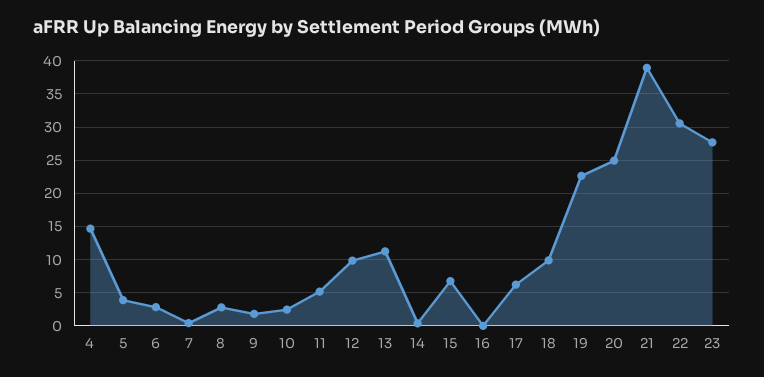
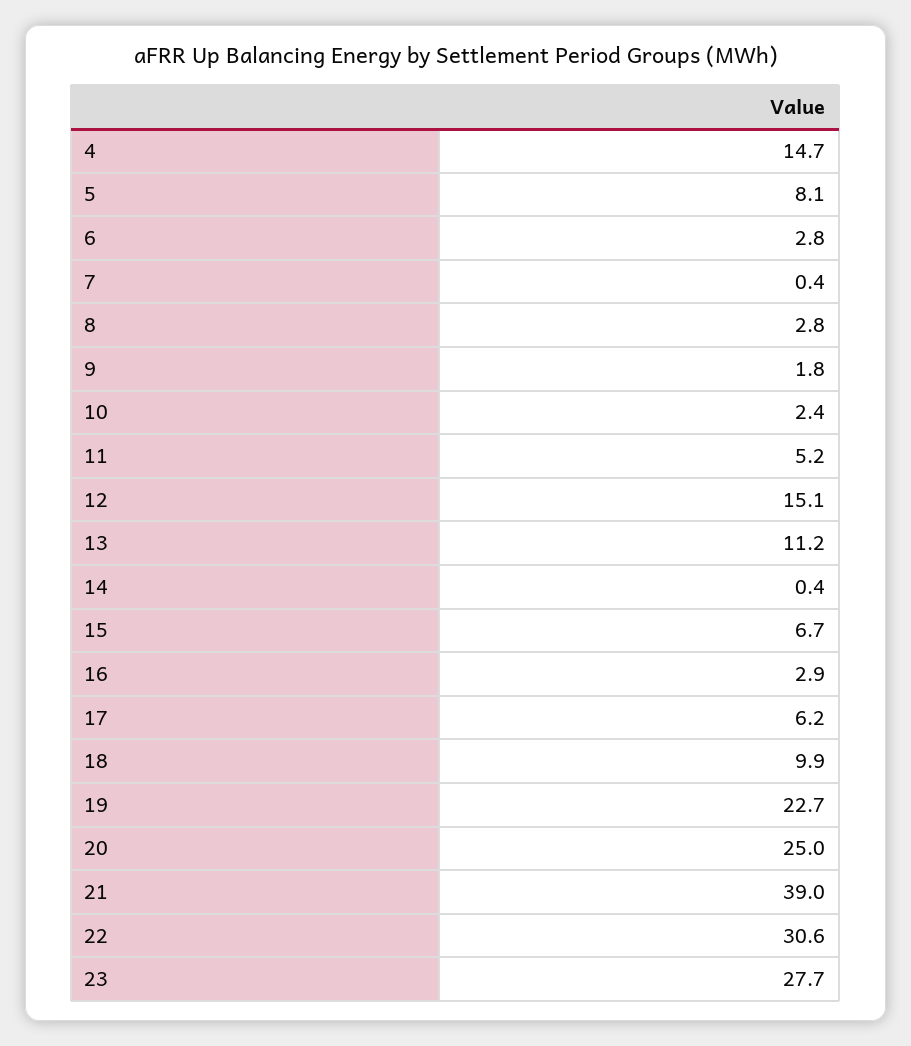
5: 4 -> 8.1
12: 10 -> 15.1
16: 0 -> 2.9

